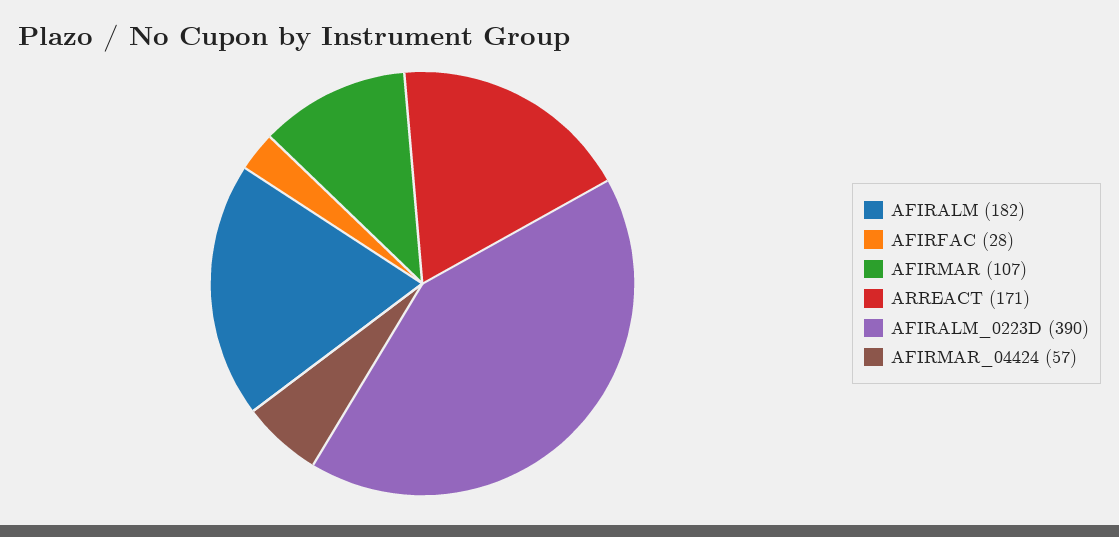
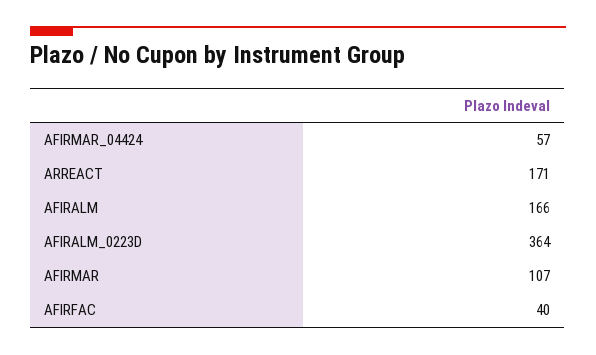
AFIRALM: 182 -> 166
AFIRFAC: 28 -> 40
AFIRALM_0223D: 390 -> 364

